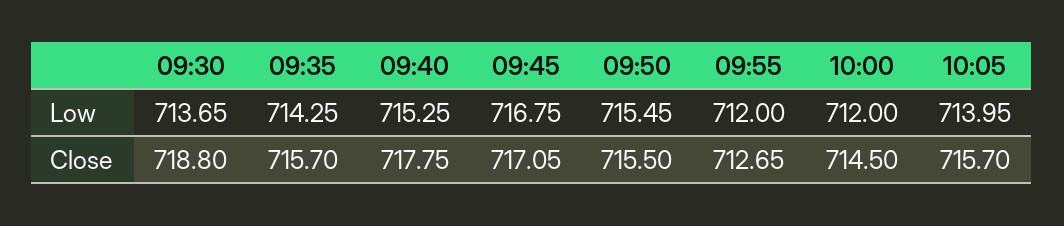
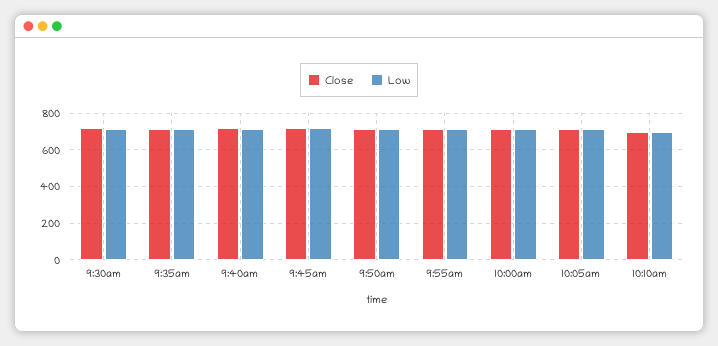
Close, 10:10am: none -> 700
Low, 10:10am: none -> 700

